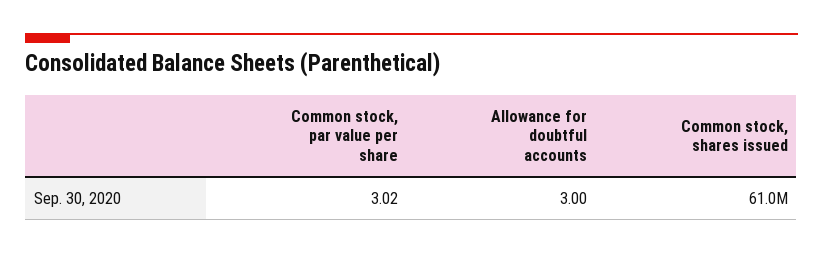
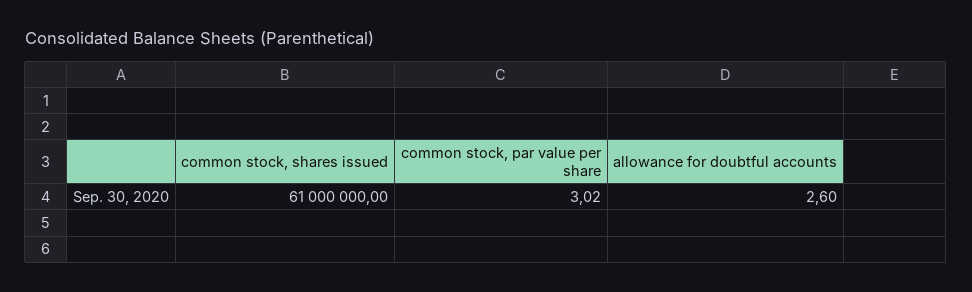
Allowance for doubtful accounts: 3 -> 2.6

